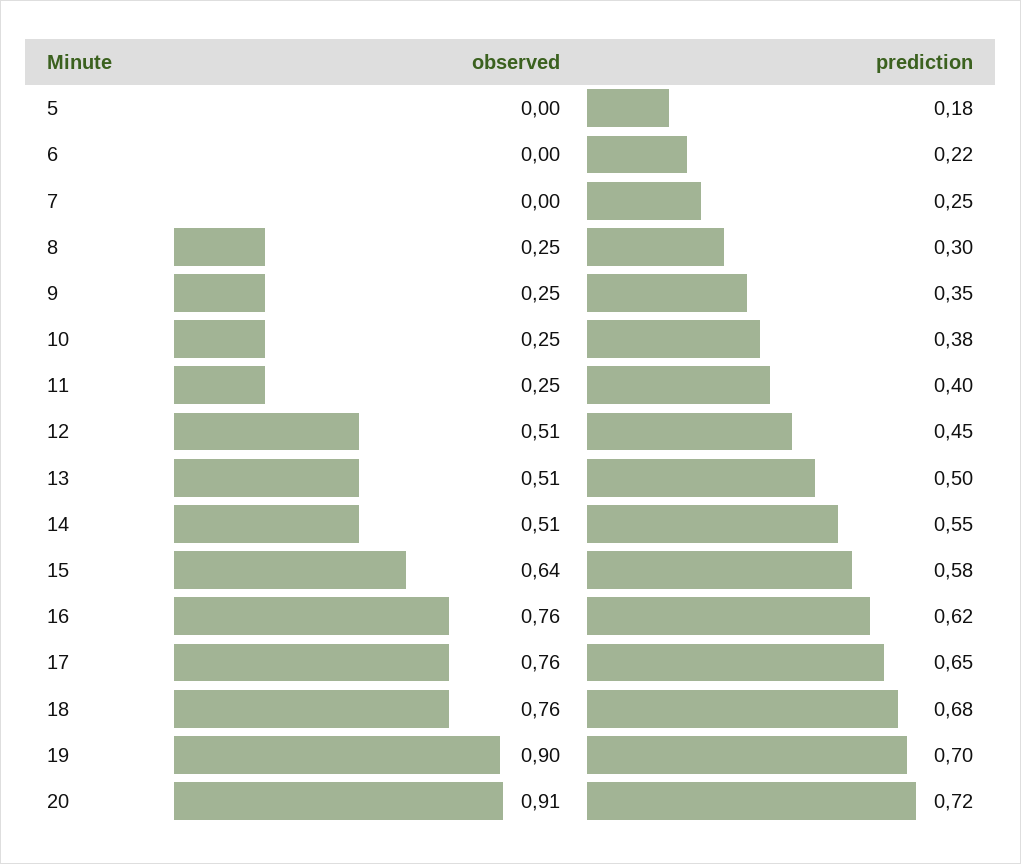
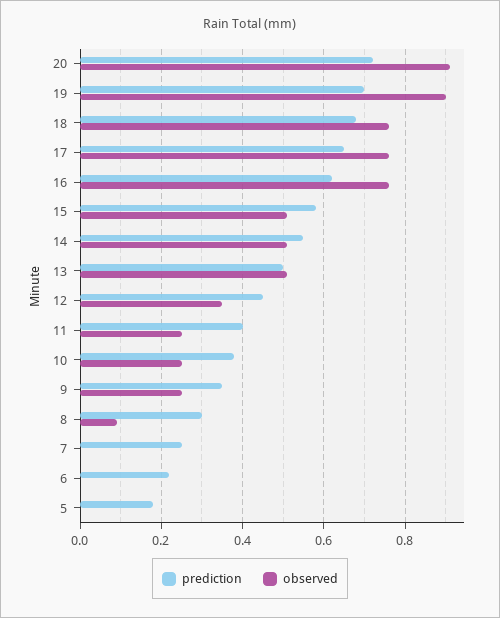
observed, 8: 0.25 -> 0.1
observed, 12: 0.51 -> 0.35
observed, 15: 0.64 -> 0.5

